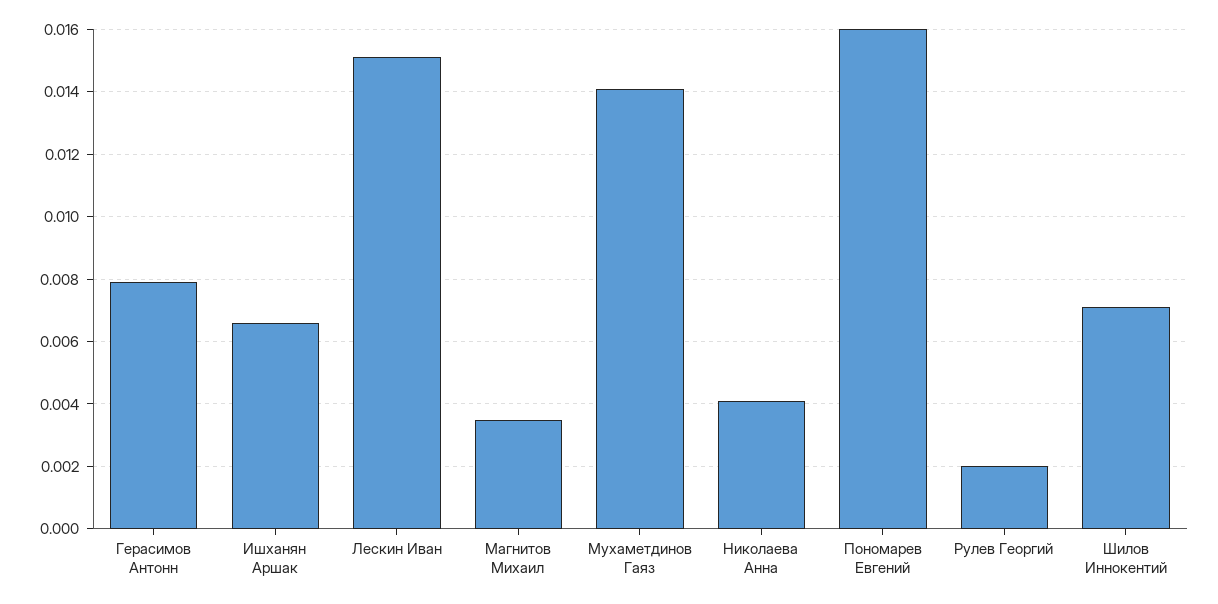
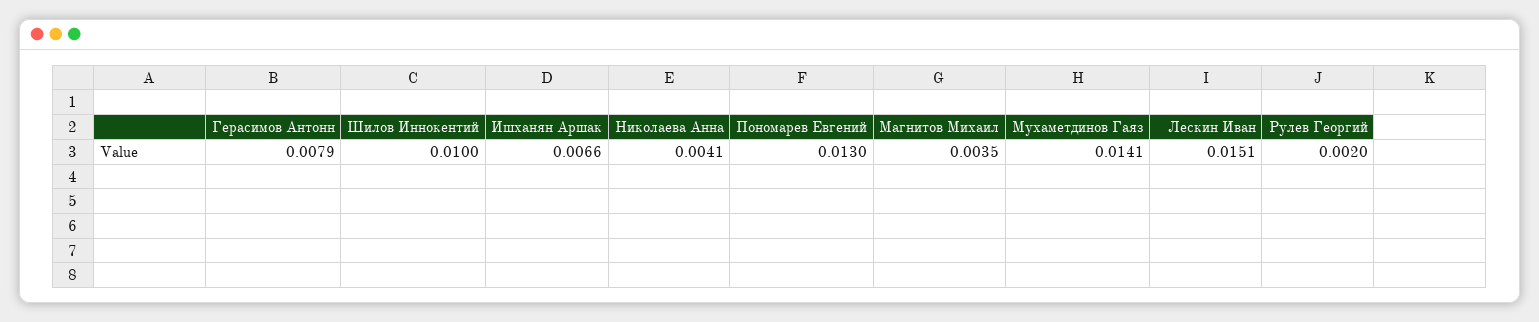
Пономарев Евгений: 0.016 -> 0.013
Шилов Иннокентий: 0.007 -> 0.01

